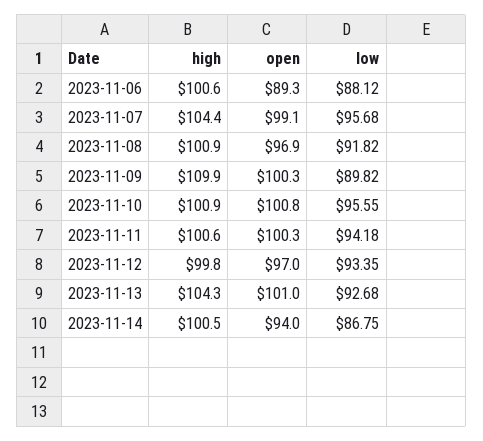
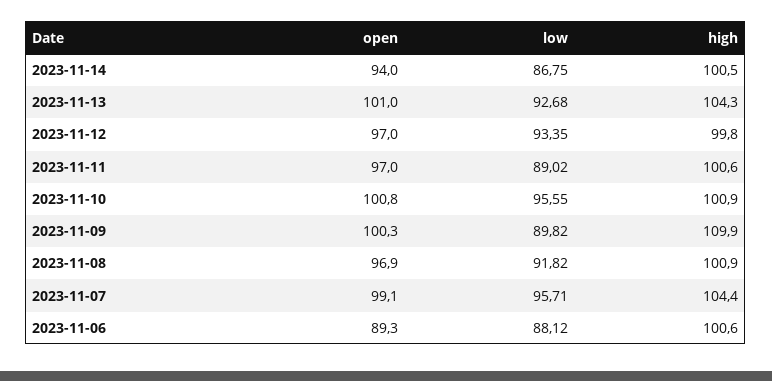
low, 2023-11-07: 95.68 -> 95.71
open, 2023-11-11: 100.3 -> 97
low, 2023-11-11: 94.18 -> 89.02

